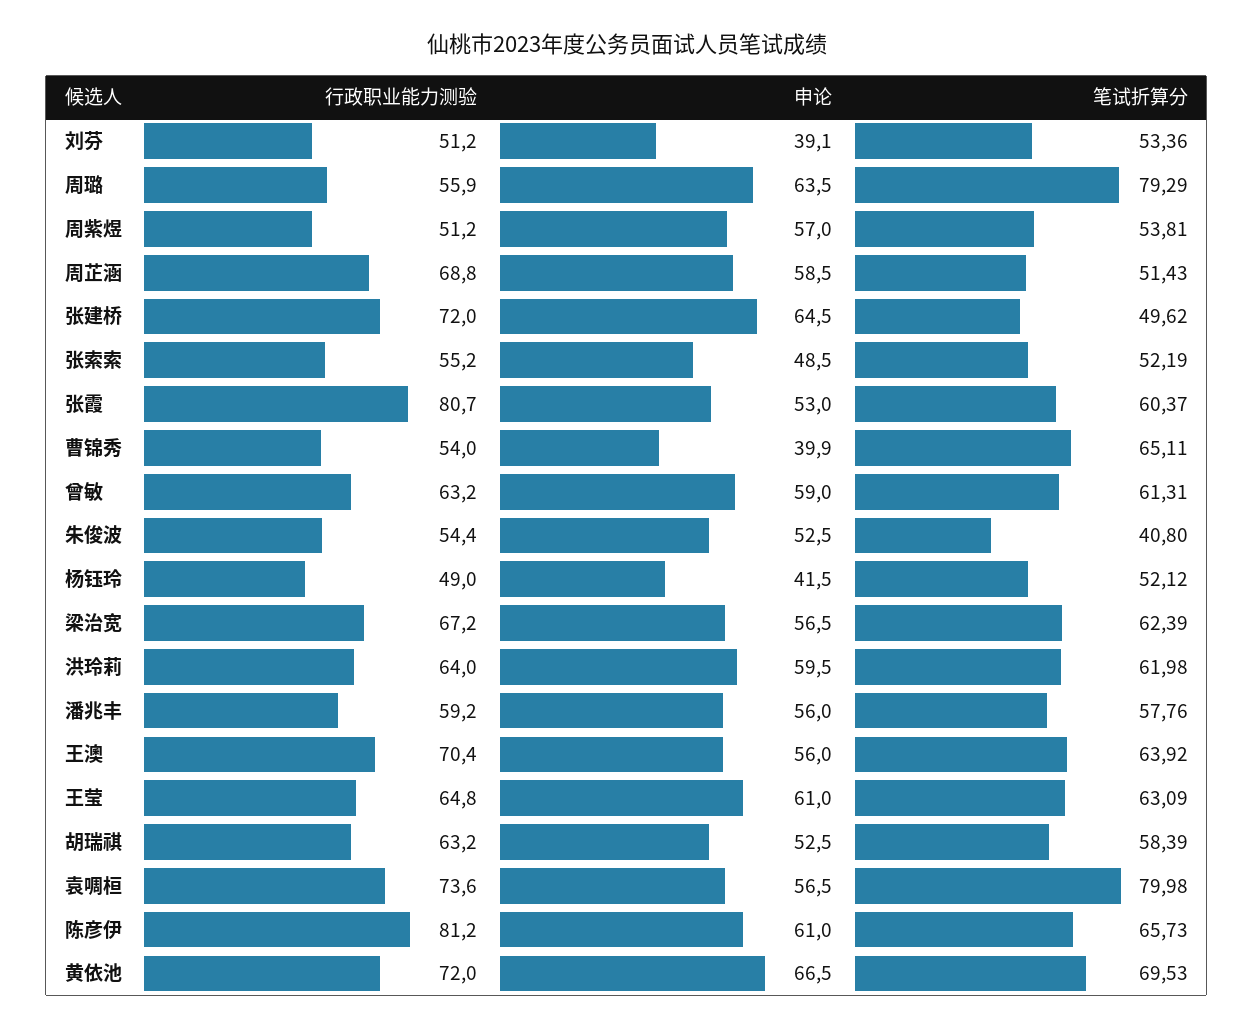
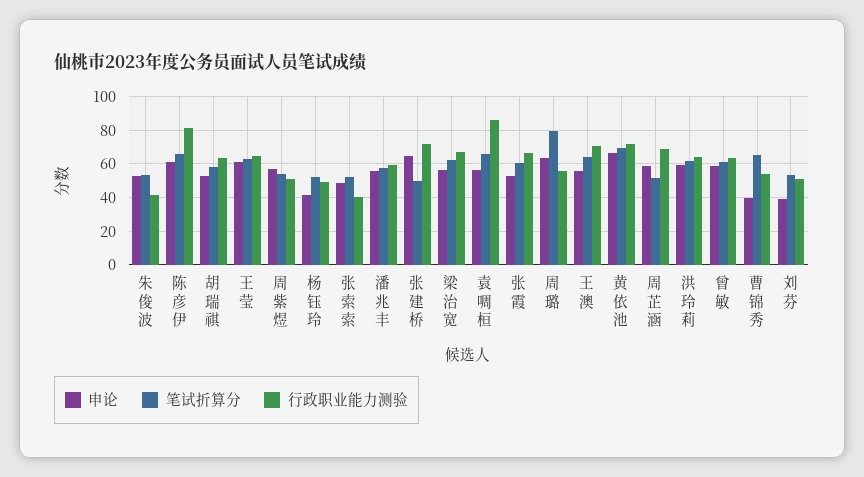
行政职业能力测验, 张索索: 55.2 -> 40
行政职业能力测验, 张霞: 80.7 -> 65
行政职业能力测验, 朱俊波: 54.4 -> 40
笔试折算分, 朱俊波: 40.8 -> 55
行政职业能力测验, 袁啁桓: 73.6 -> 85
笔试折算分, 袁啁桓: 79.98 -> 65

